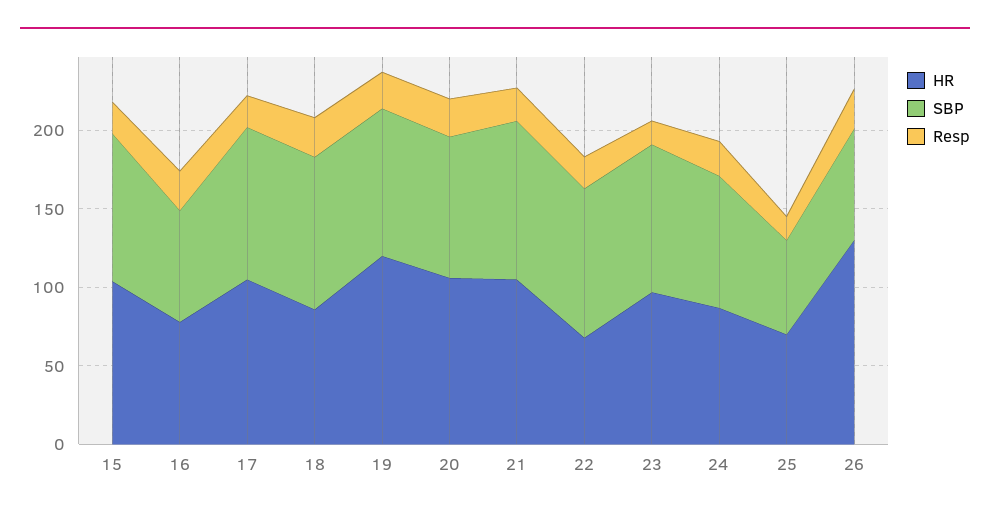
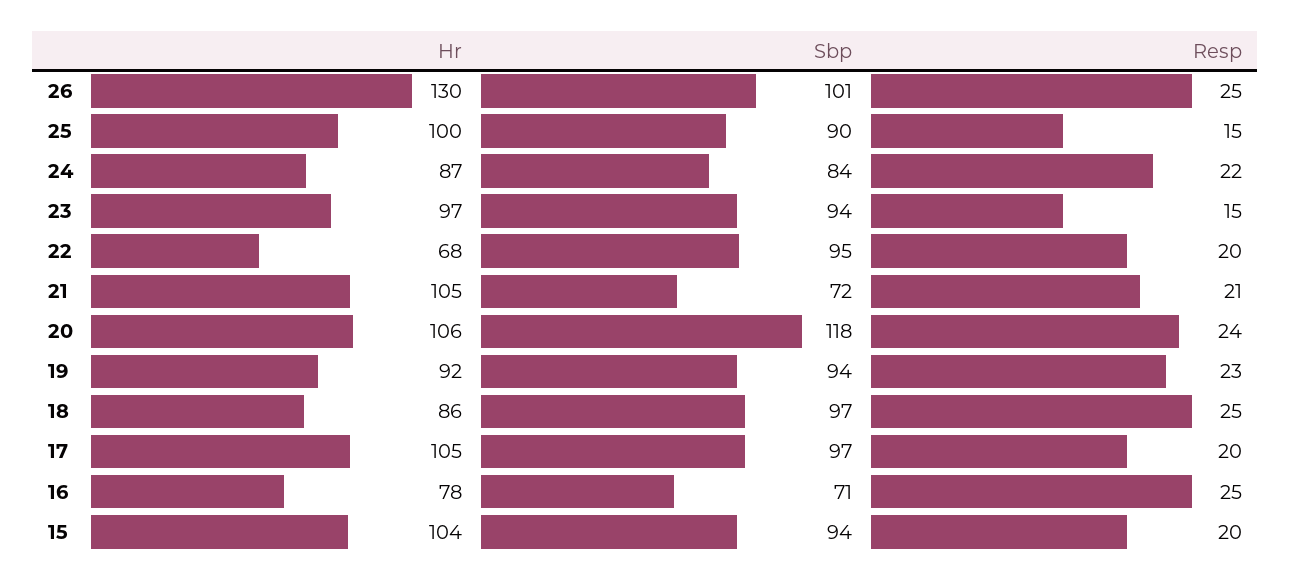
HR, 19: 120 -> 92
SBP, 20: 90 -> 118
SBP, 21: 100 -> 72
HR, 25: 70 -> 100
SBP, 25: 60 -> 90
SBP, 26: 70 -> 101

